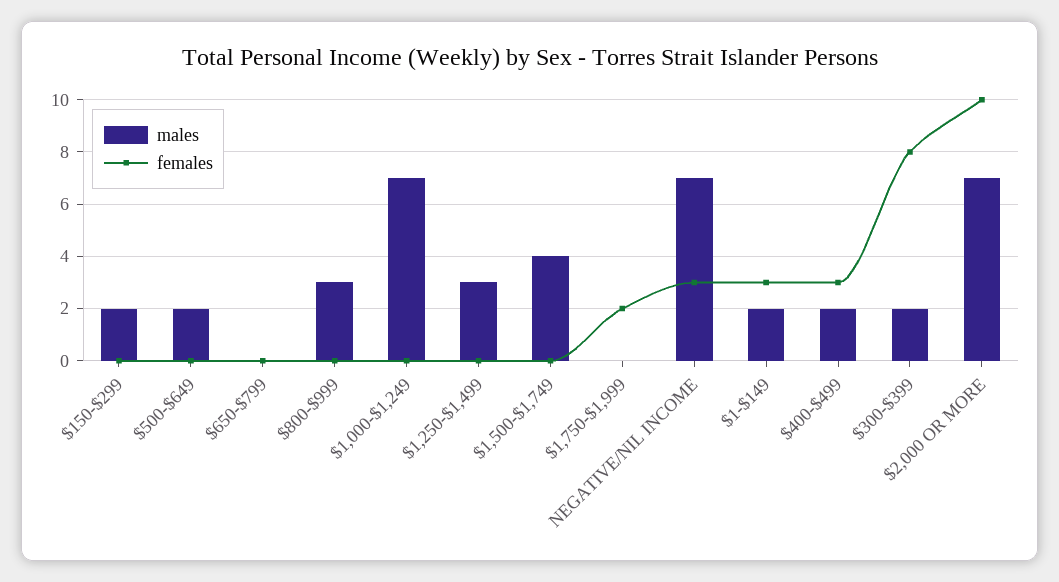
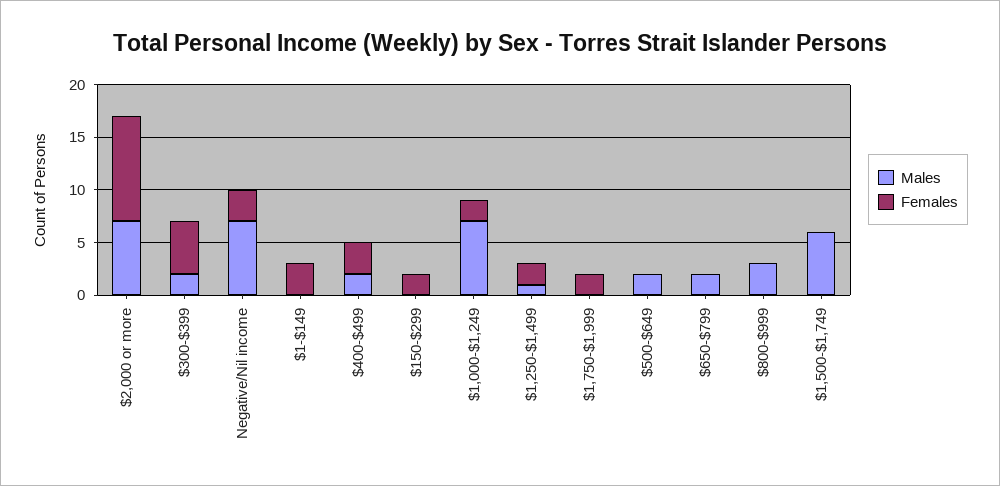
males, $150-$299: 2 -> 0
females, $150-$299: 0 -> 2
males, $650-$799: 0 -> 2
females, $1,000-$1,249: 0 -> 2
males, $1,250-$1,499: 3 -> 1
females, $1,250-$1,499: 0 -> 2
males, $1,500-$1,749: 4 -> 6
males, $1-$149: 2 -> 0
females, $300-$399: 8 -> 5

